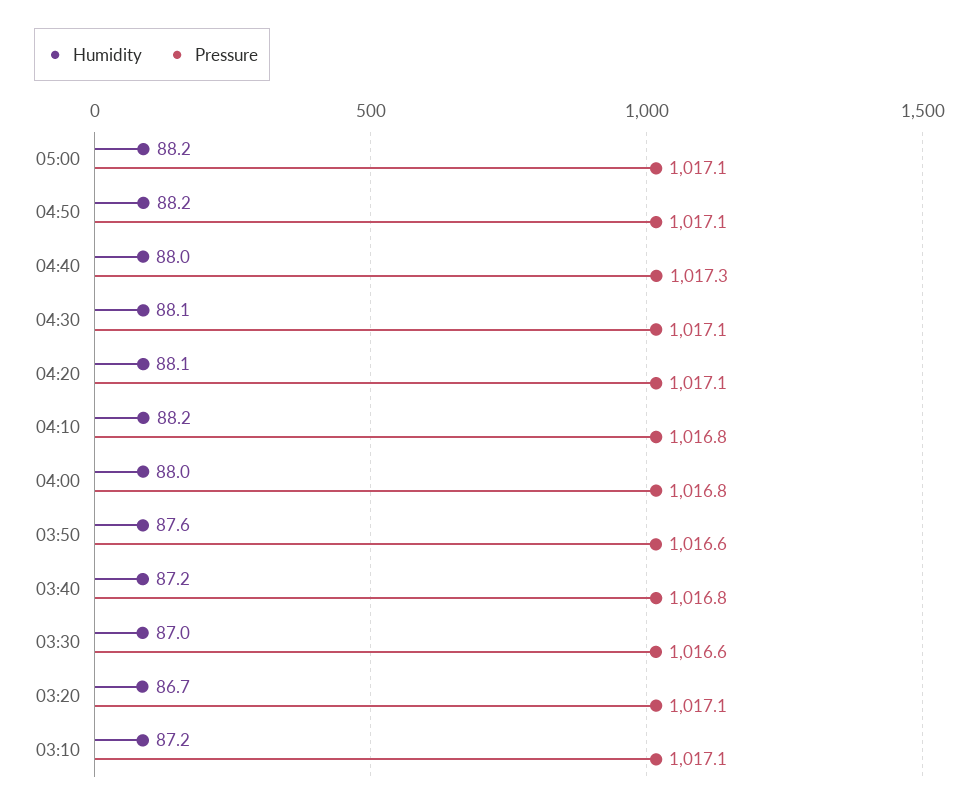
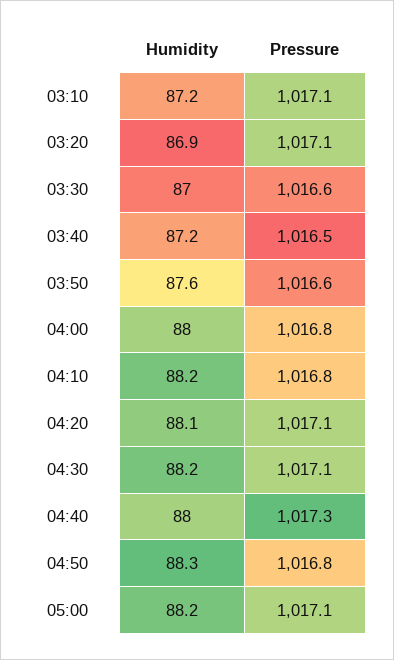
Humidity, 04:50: 88.2 -> 88.3
Pressure, 04:50: 1017.1 -> 1016.8
Humidity, 04:30: 88.1 -> 88.2
Pressure, 03:40: 1016.8 -> 1016.5
Humidity, 03:20: 86.7 -> 86.9

